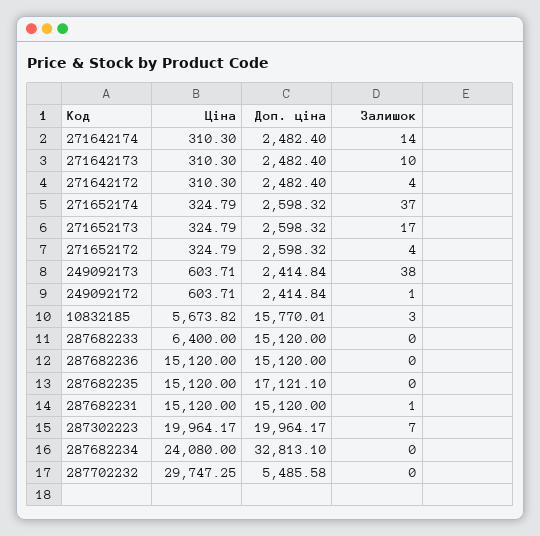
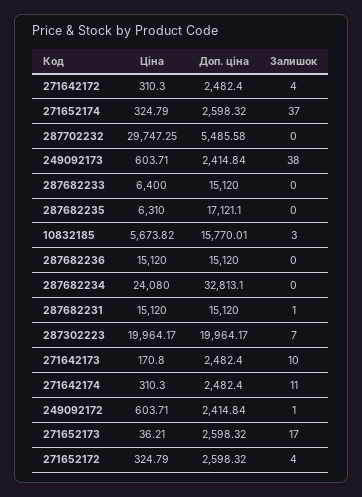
Залишок, 271642174: 14 -> 11
Ціна, 271642173: 310.3 -> 170.8
Ціна, 271652173: 324.79 -> 36.21
Ціна, 287682235: 15120 -> 6310

